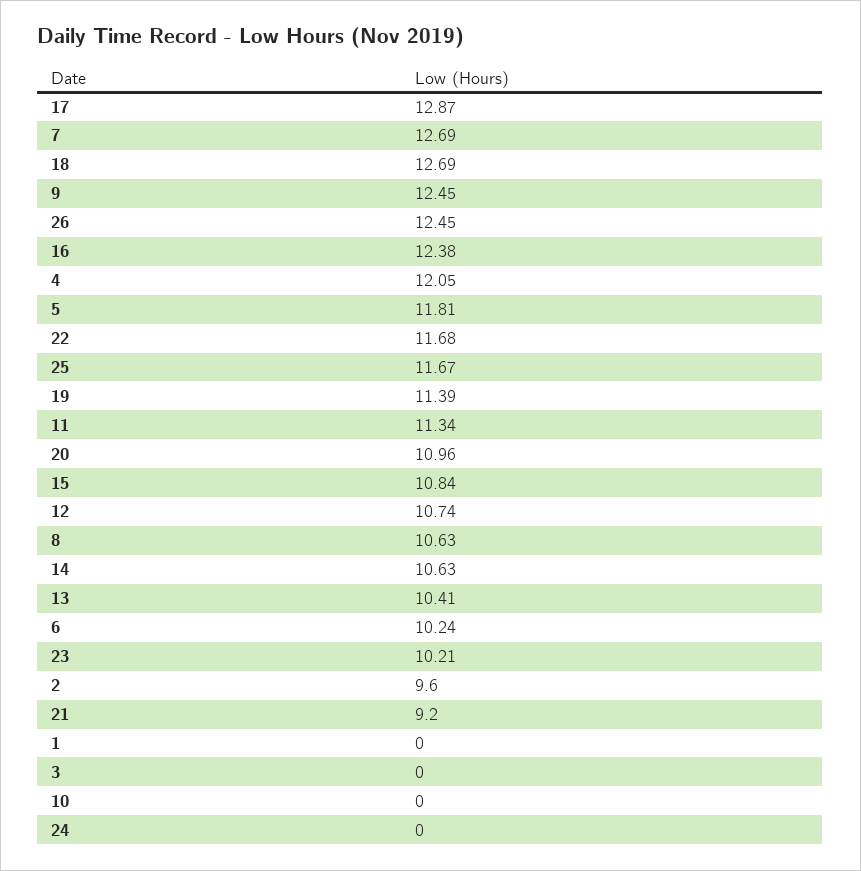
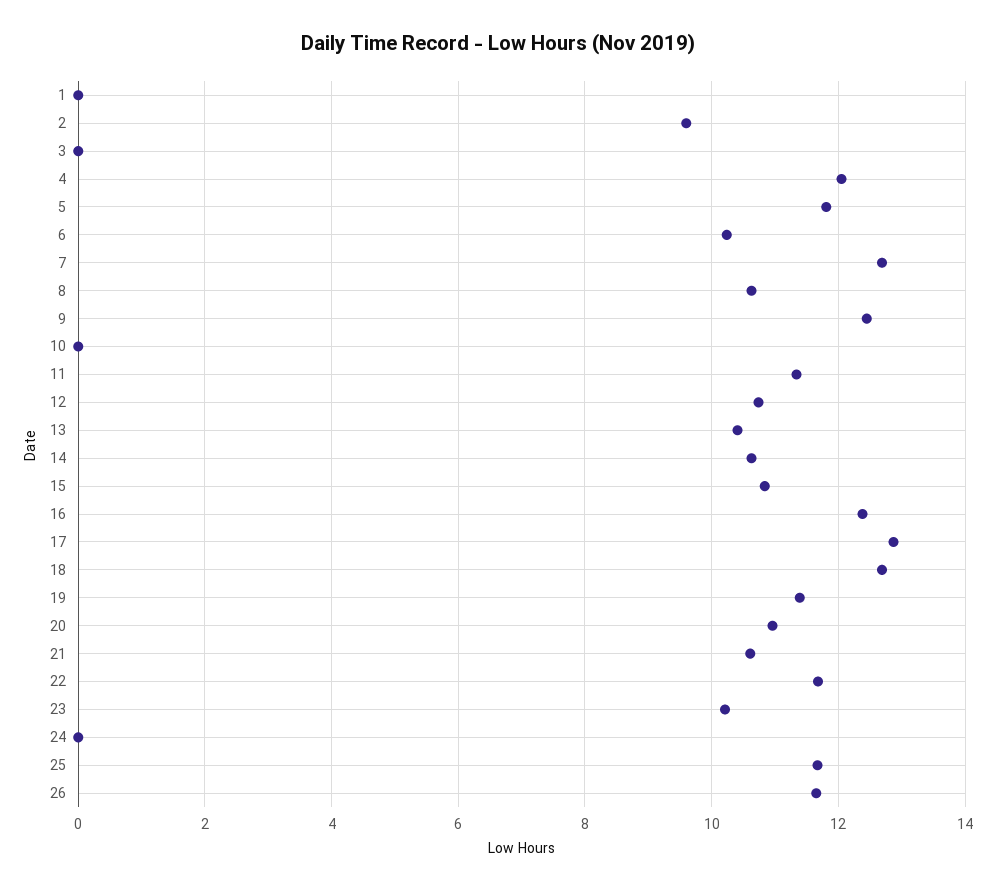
26: 12.45 -> 11.6
21: 9.2 -> 10.6

